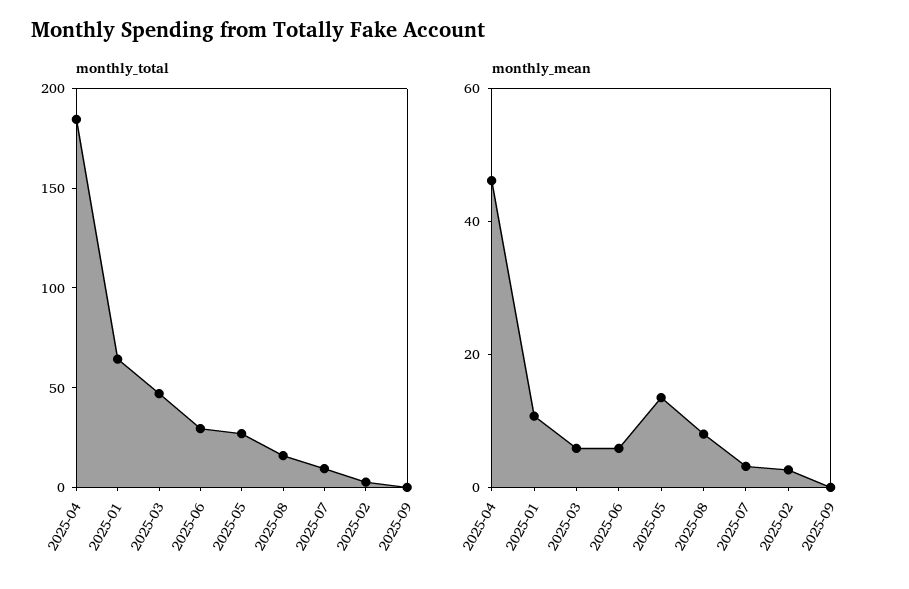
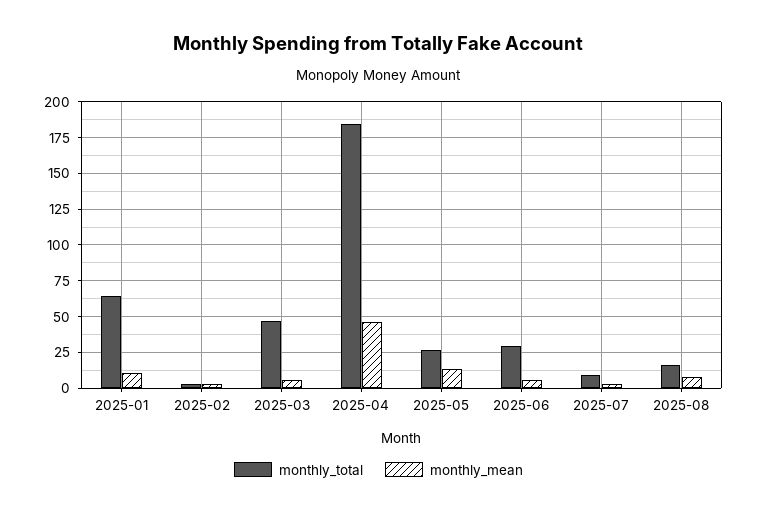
monthly_total, 2025-09: 0 -> none
monthly_mean, 2025-09: 0 -> none

